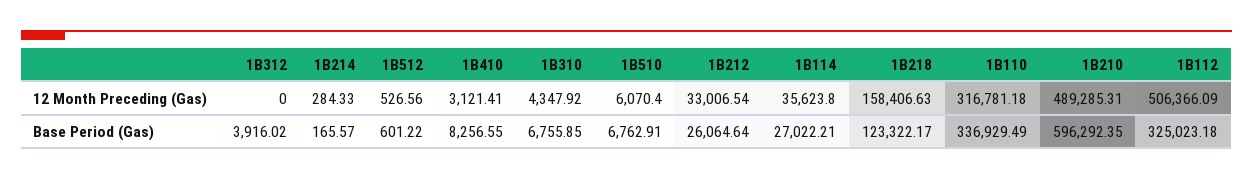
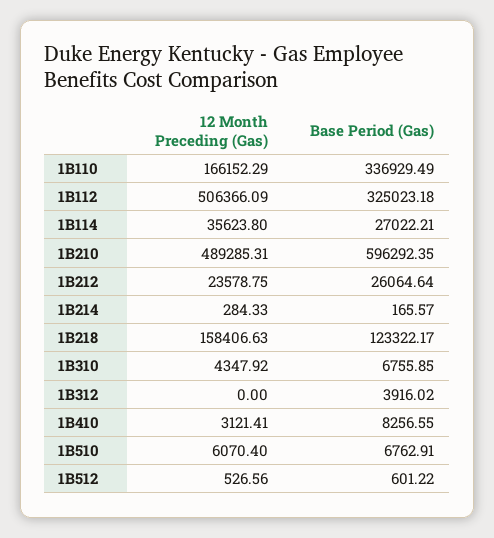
1B212, 12 Month Preceding (Gas): 33006.54 -> 23578.75
1B110, 12 Month Preceding (Gas): 316781.18 -> 166152.29

